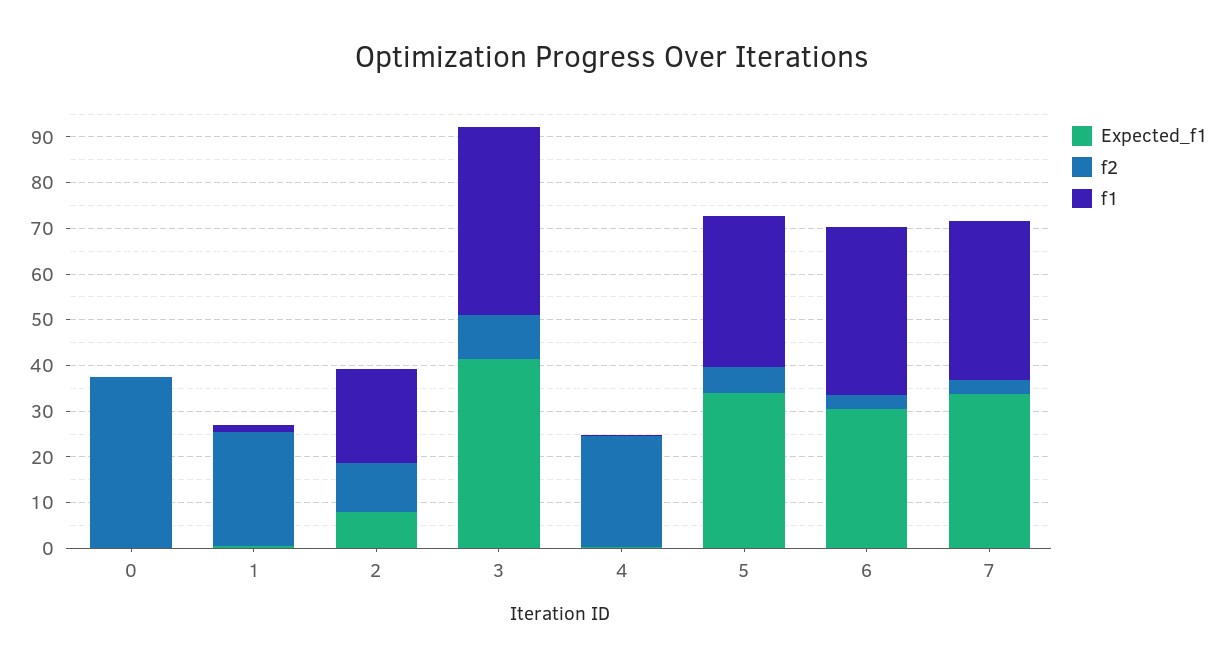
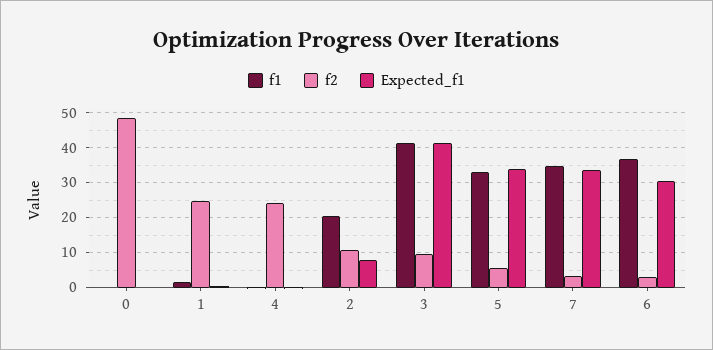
f2, 0: 38 -> 48

